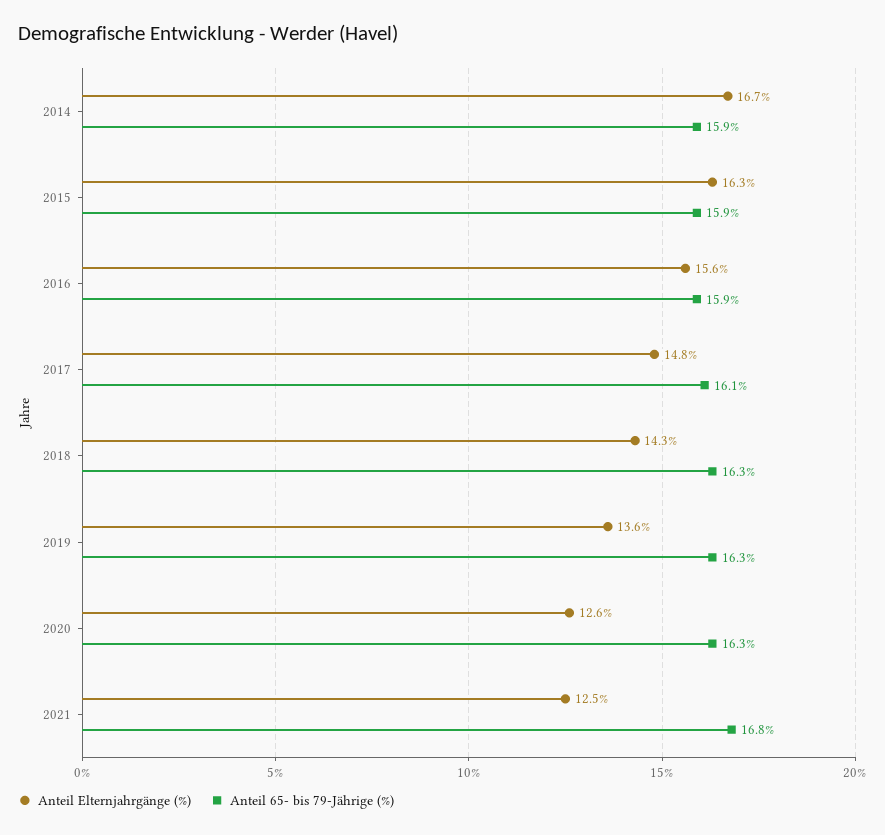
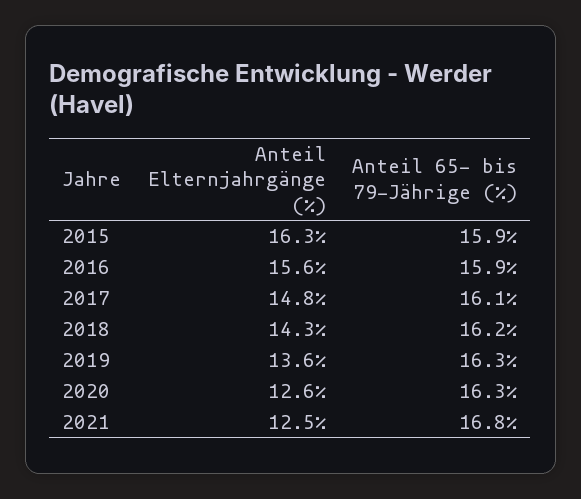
Anteil Elternjahrgänge (%), 2014: 16.7 -> none
Anteil 65- bis 79-Jährige (%), 2014: 15.9 -> none
Anteil 65- bis 79-Jährige (%), 2018: 16.3 -> 16.2

